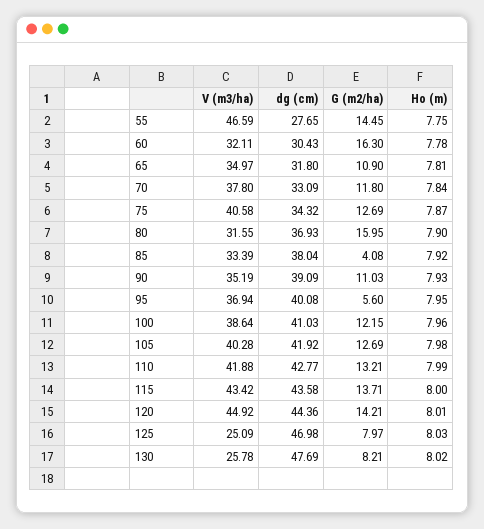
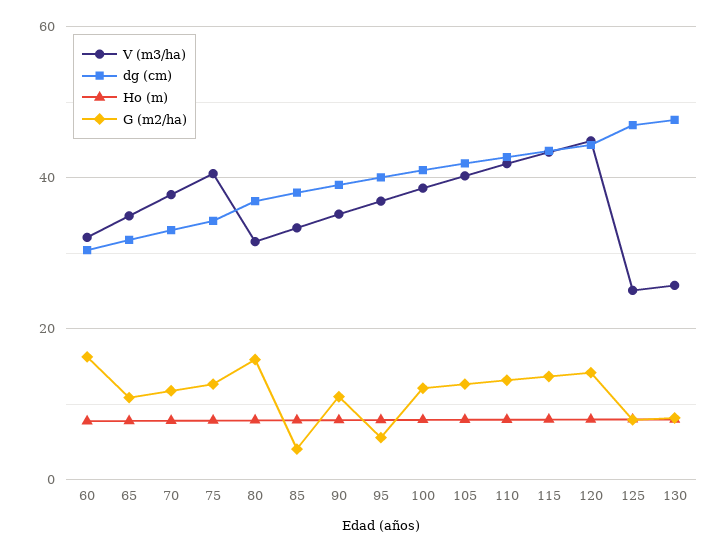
V (m3/ha), 55: 46.59 -> none
dg (cm), 55: 27.65 -> none
G (m2/ha), 55: 14.45 -> none
Ho (m), 55: 7.75 -> none

